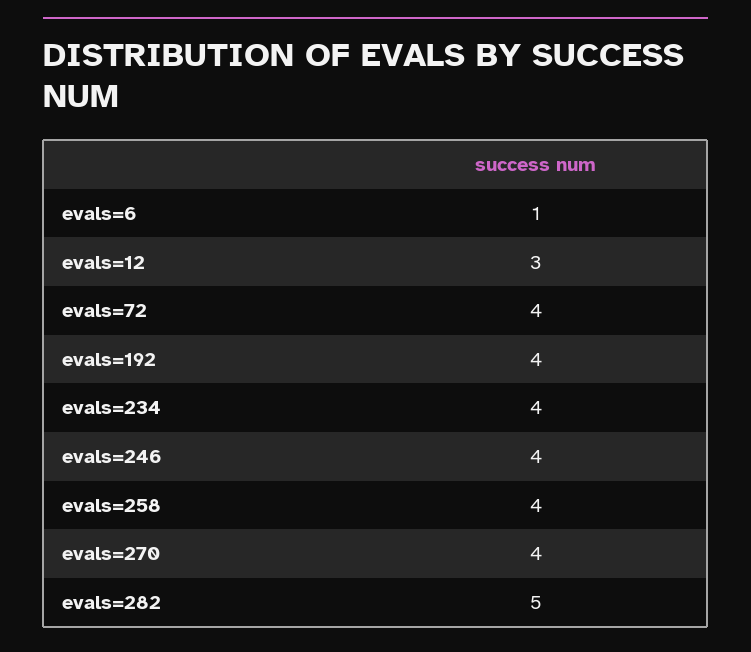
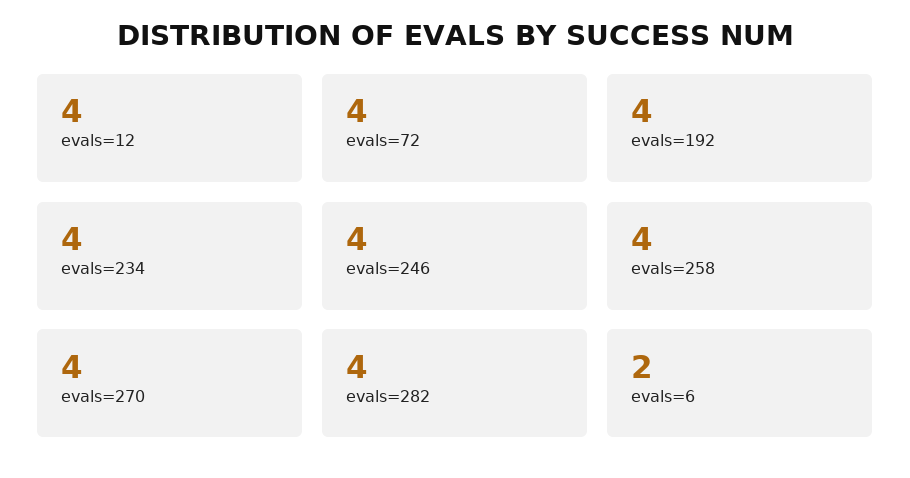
evals=6: 1 -> 2
evals=12: 3 -> 4
evals=282: 5 -> 4

